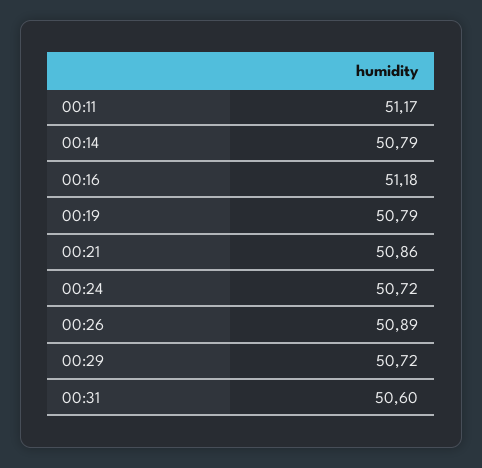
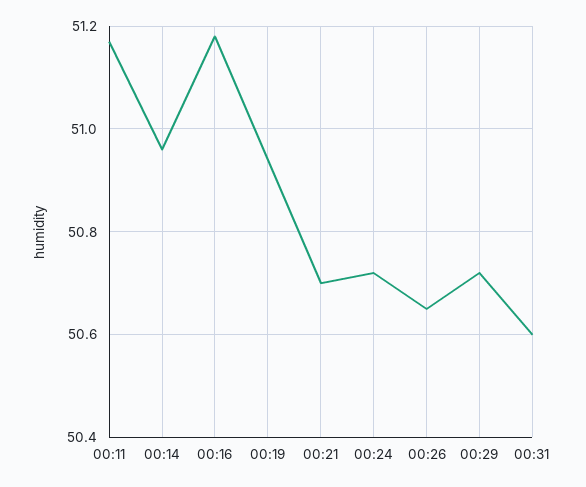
00:14: 50.79 -> 50.95
00:19: 50.79 -> 50.95
00:21: 50.86 -> 50.7
00:26: 50.89 -> 50.65

